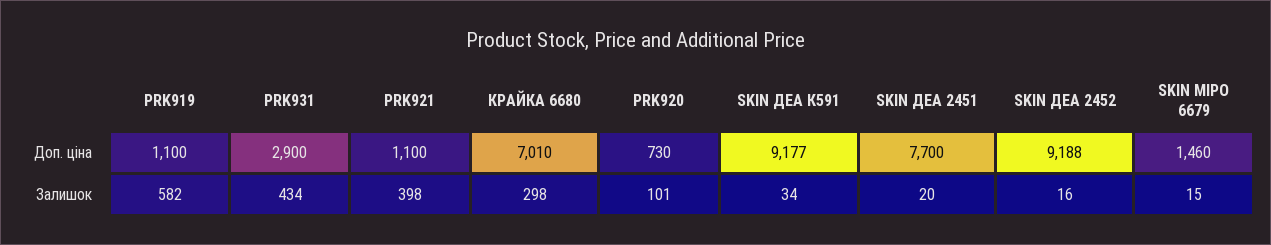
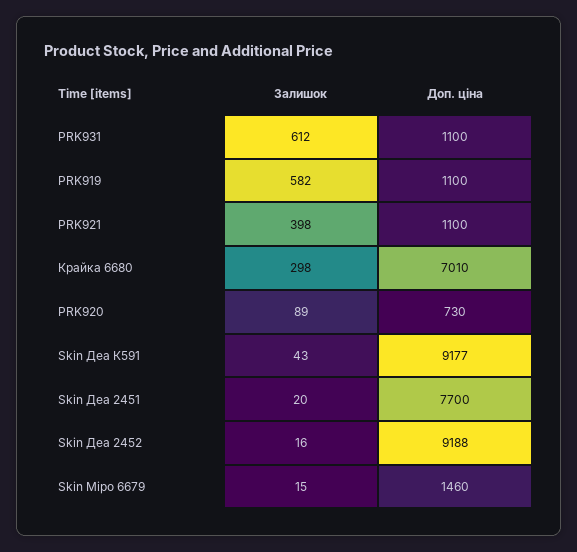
PRK931, Доп. ціна: 2900 -> 1100
PRK931, Залишок: 434 -> 612
PRK920, Залишок: 101 -> 89
SKIN ДЕА К591, Залишок: 34 -> 43

